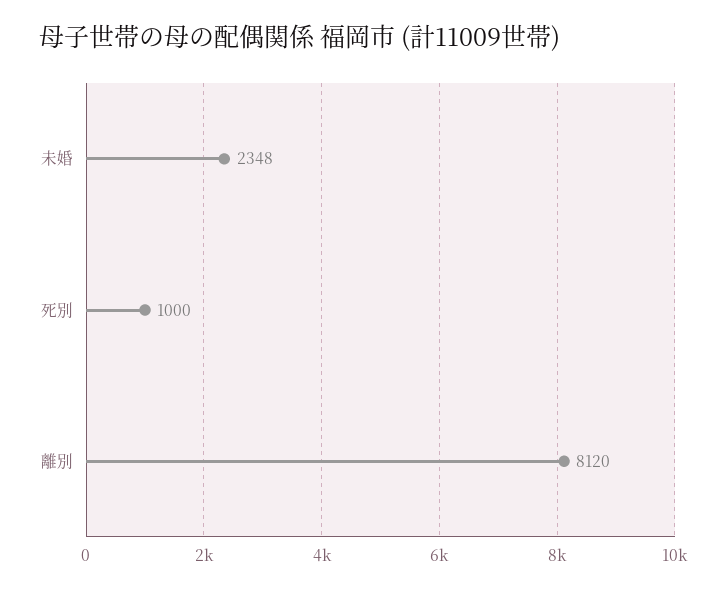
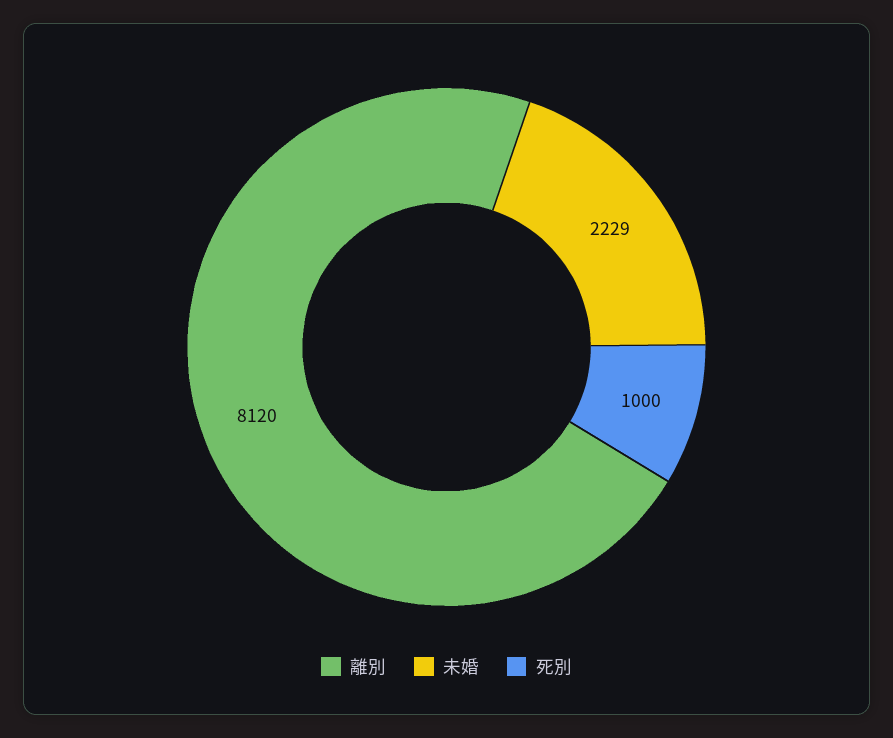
未婚: 2348 -> 2229

